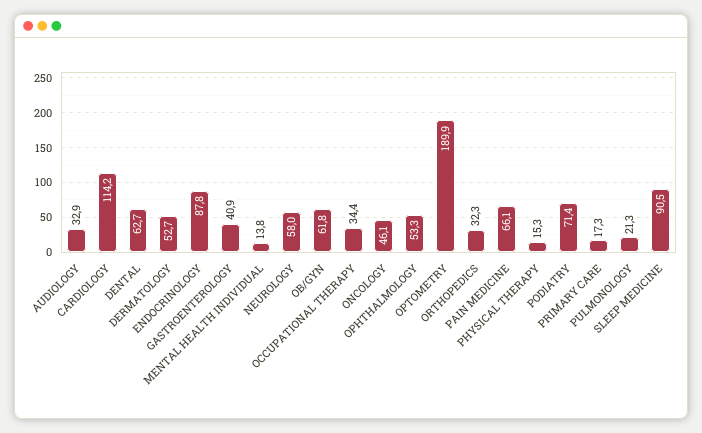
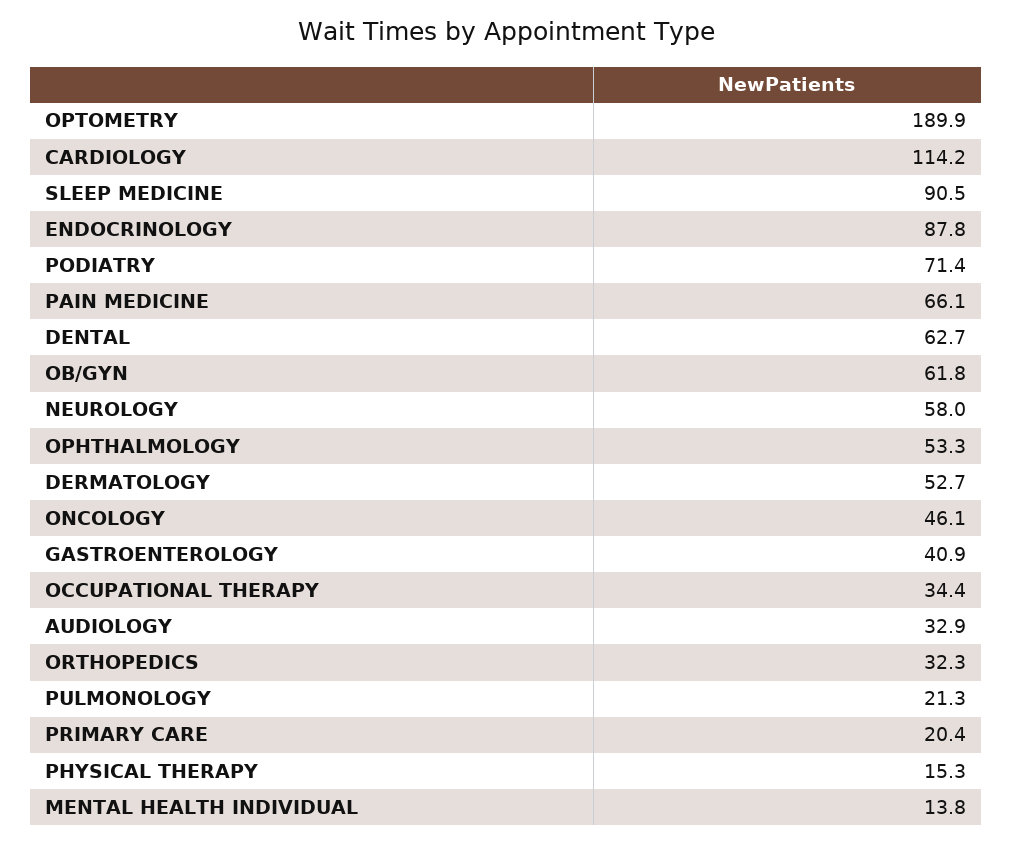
PRIMARY CARE: 17.3 -> 20.4

